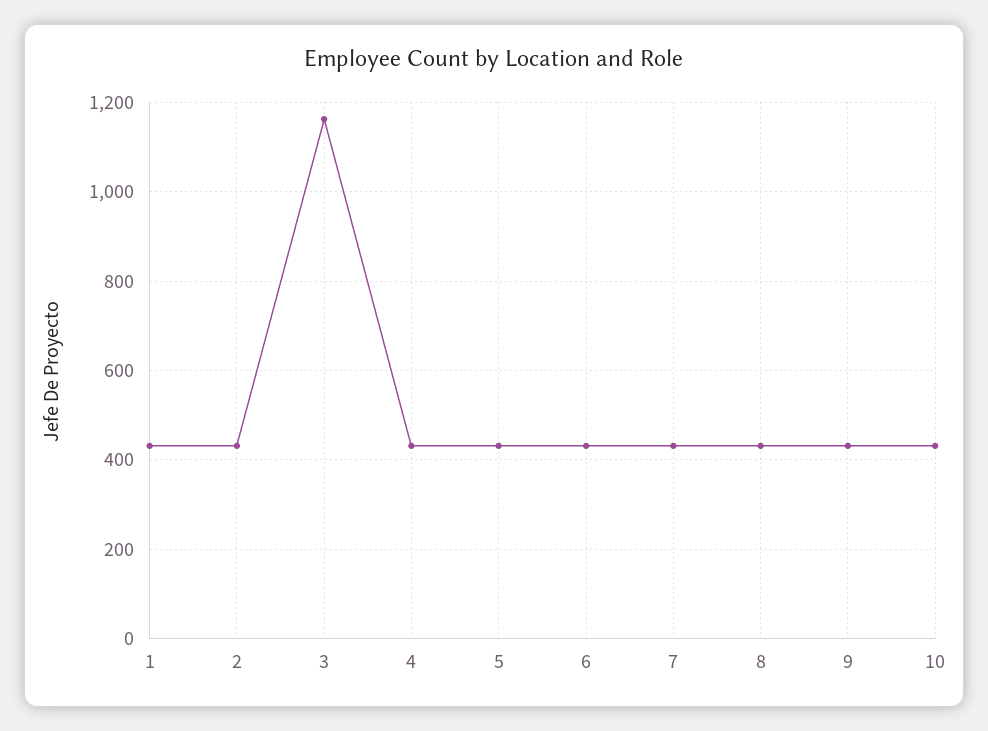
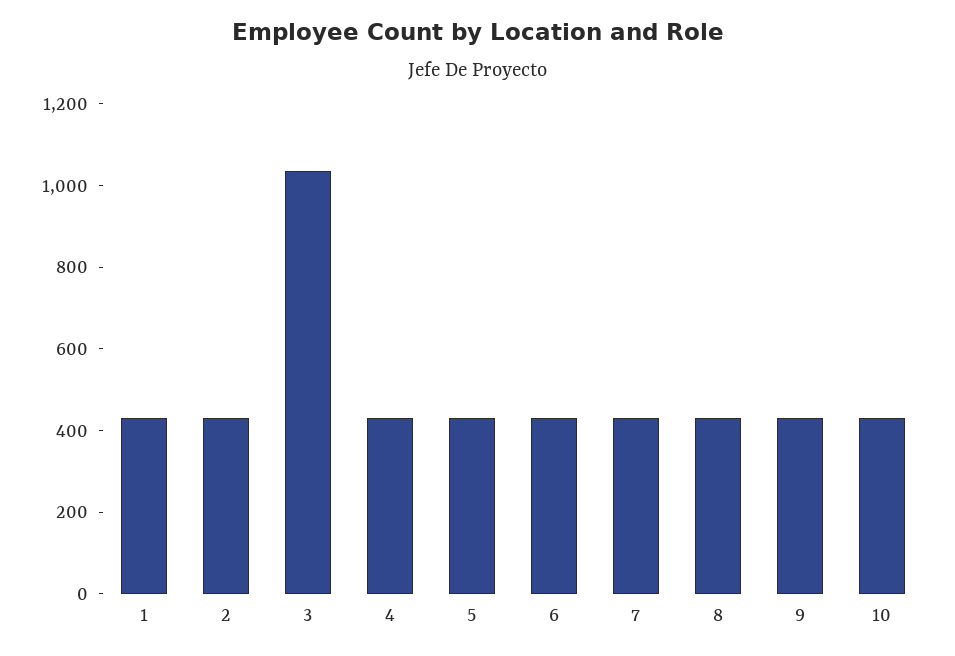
3: 1160 -> 1050

